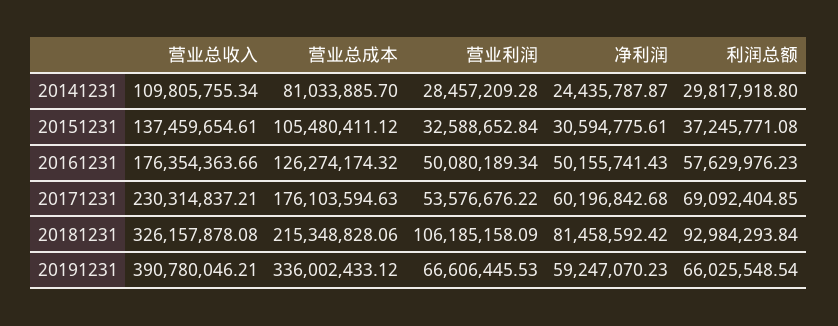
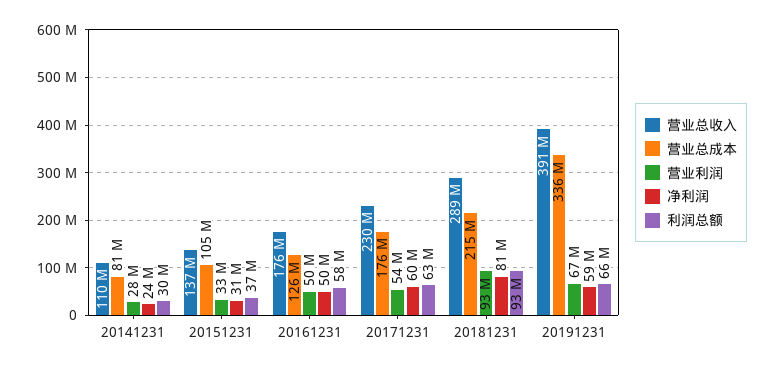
利润总额, 20171231: 69092404.85 -> 63000000
营业总收入, 20181231: 326157878.08 -> 289000000
营业利润, 20181231: 106185158.09 -> 93000000

